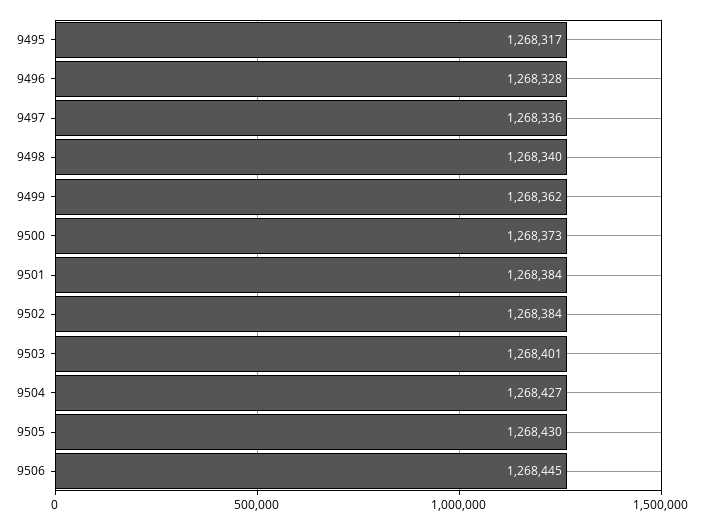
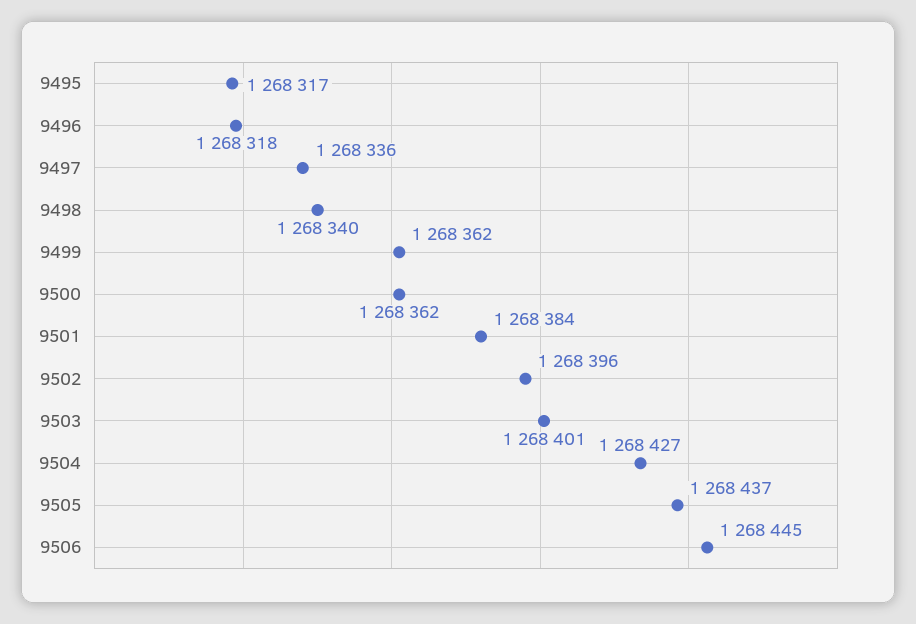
9496: 1268328 -> 1268318
9500: 1268373 -> 1268362
9502: 1268384 -> 1268396
9505: 1268430 -> 1268437

